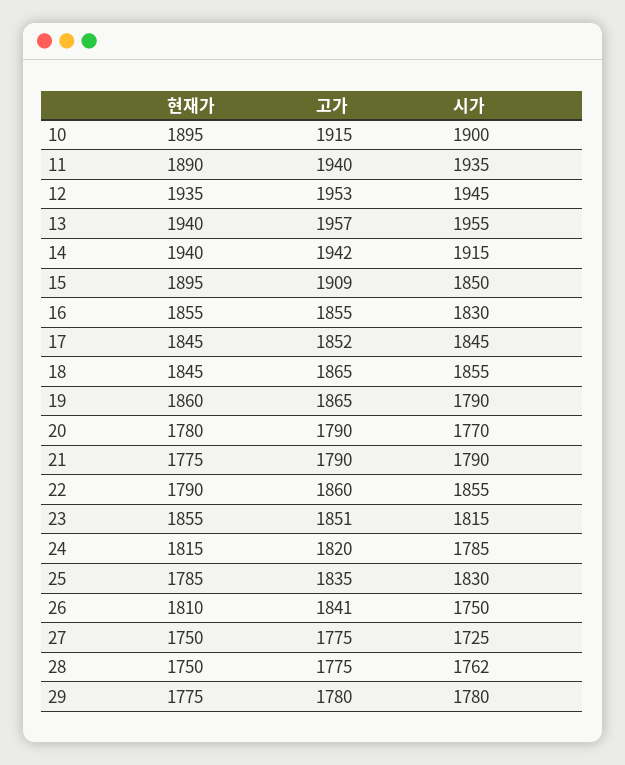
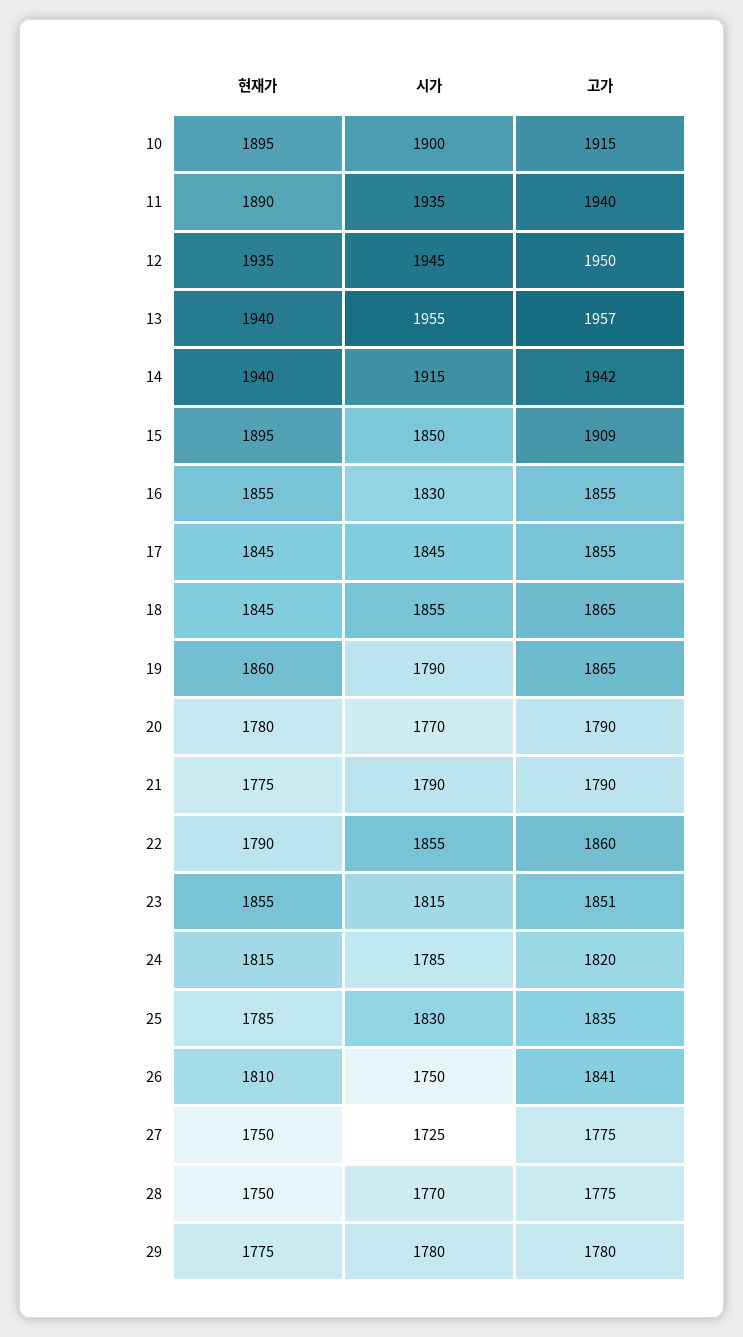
고가, 12: 1953 -> 1950
고가, 17: 1852 -> 1855
시가, 28: 1762 -> 1770

